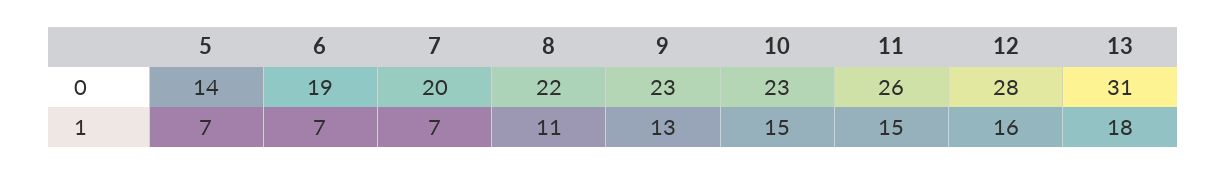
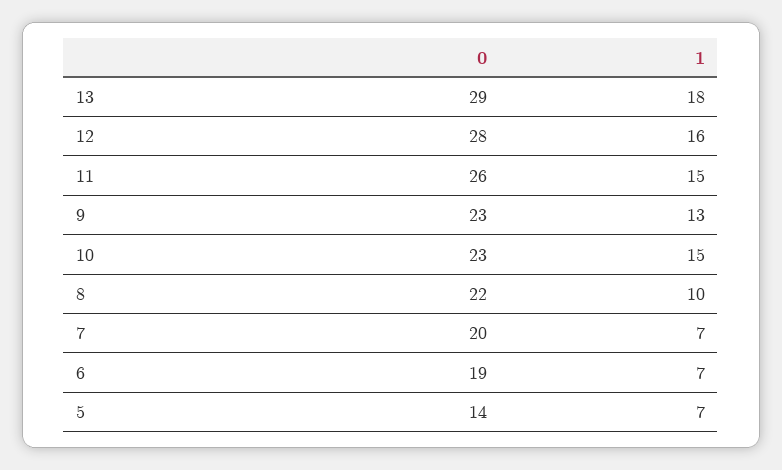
13, 0: 31 -> 29
8, 1: 11 -> 10

